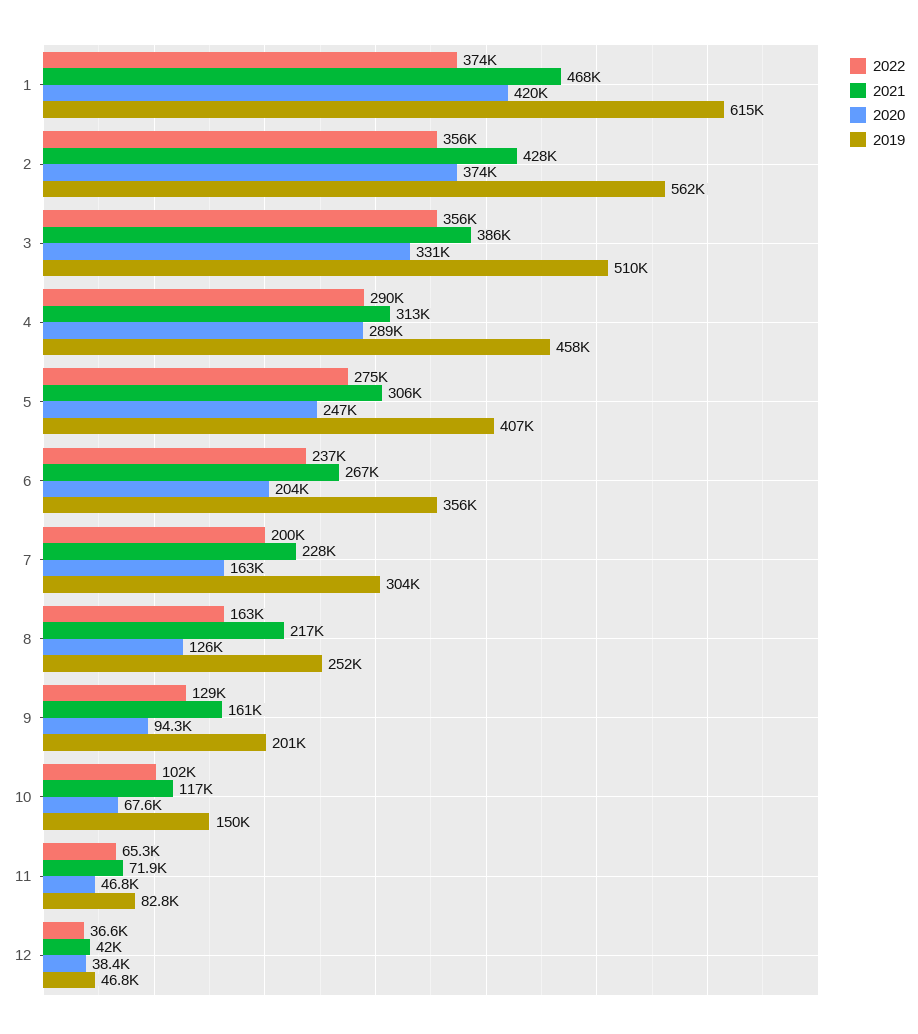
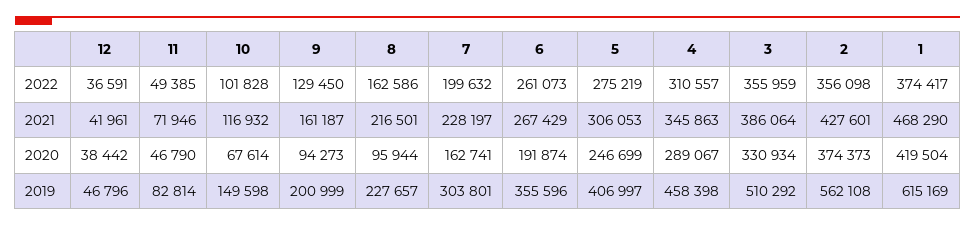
2022, 4: 290000 -> 310557
2021, 4: 313000 -> 345863
2022, 6: 237000 -> 261073
2020, 6: 204000 -> 191874
2020, 8: 126000 -> 95944
2019, 8: 252000 -> 227657
2022, 11: 65300 -> 49385

